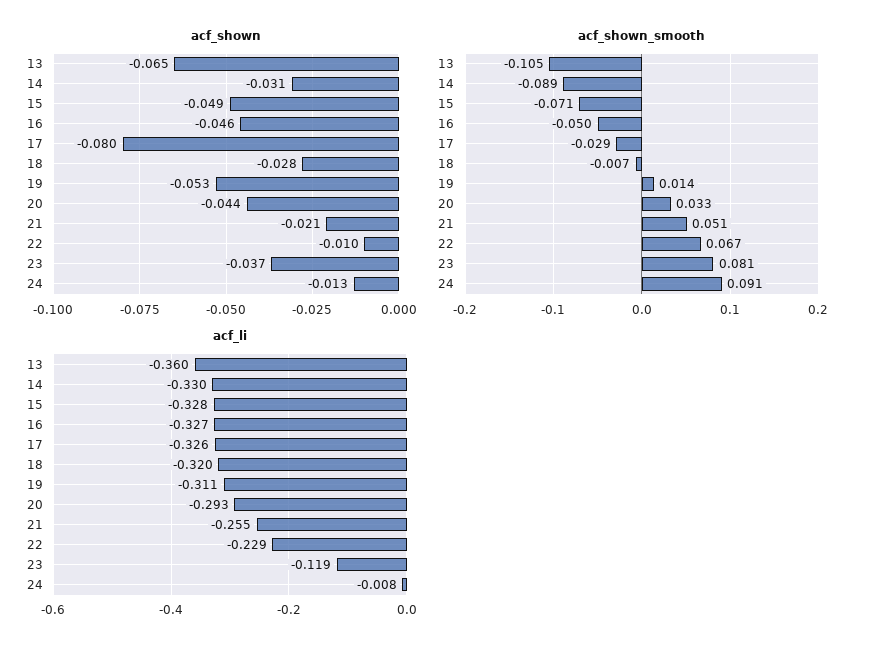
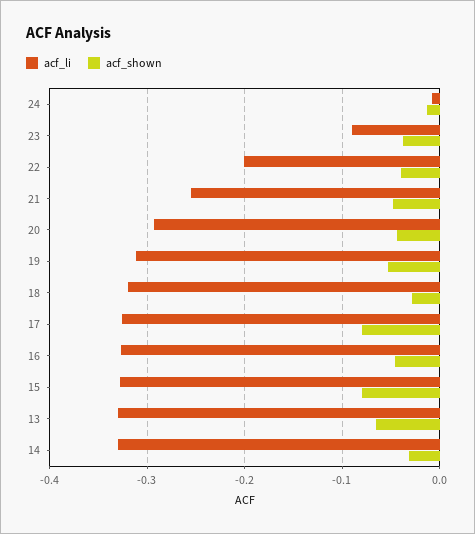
acf_shown, 15: -0.049 -> -0.08
acf_shown, 21: -0.021 -> -0.05
acf_shown, 22: -0.01 -> -0.04
acf_shown_smooth, 13: -0.105 -> none
acf_shown_smooth, 14: -0.089 -> none
acf_shown_smooth, 15: -0.071 -> none
acf_shown_smooth, 16: -0.05 -> none
acf_shown_smooth, 17: -0.029 -> none
acf_shown_smooth, 18: -0.007 -> none
acf_shown_smooth, 19: 0.014 -> none
acf_shown_smooth, 20: 0.033 -> none
acf_shown_smooth, 21: 0.051 -> none
acf_shown_smooth, 22: 0.067 -> none
acf_shown_smooth, 23: 0.081 -> none
acf_shown_smooth, 24: 0.091 -> none
acf_li, 13: -0.36 -> -0.33
acf_li, 22: -0.229 -> -0.2
acf_li, 23: -0.119 -> -0.09

